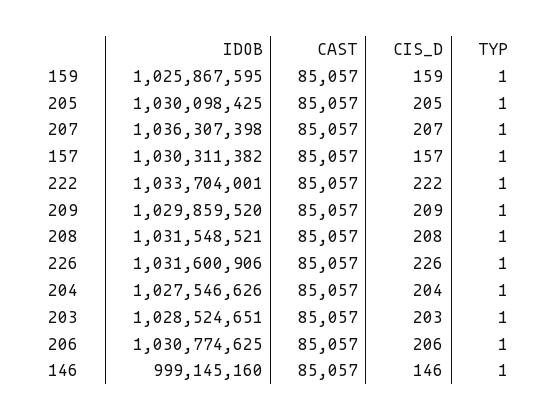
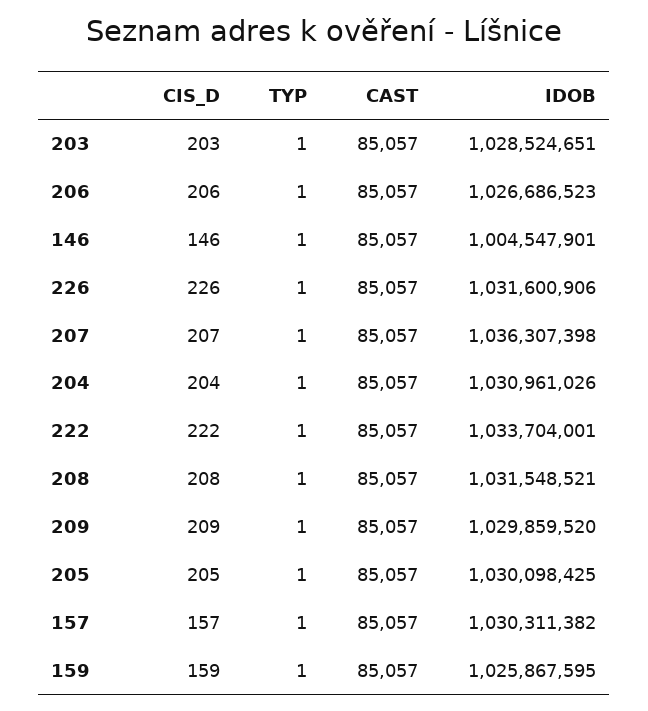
IDOB, 204: 1027546626 -> 1030961026
IDOB, 206: 1030774625 -> 1026686523
IDOB, 146: 999145160 -> 1004547901

